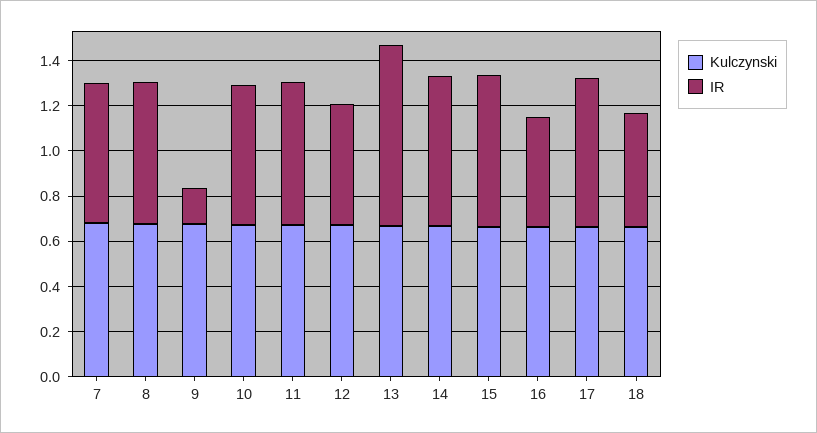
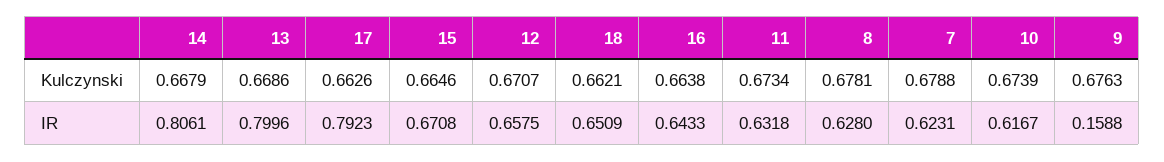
IR, 12: 0.55 -> 0.6575
IR, 14: 0.65 -> 0.8061
IR, 16: 0.5 -> 0.6433
IR, 17: 0.65 -> 0.7923
IR, 18: 0.5 -> 0.6509

